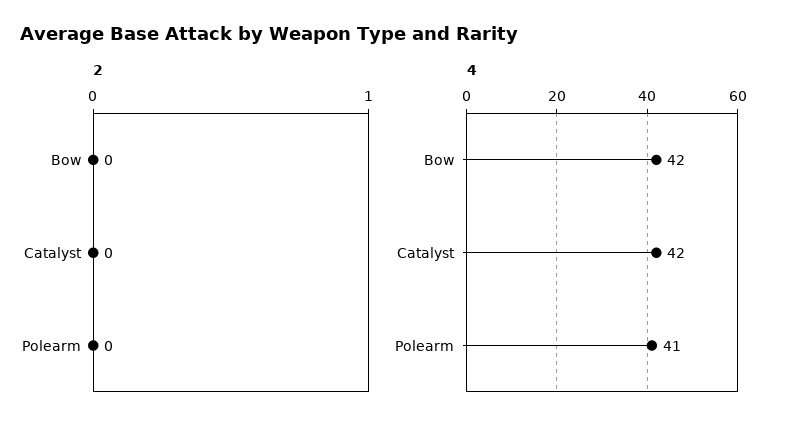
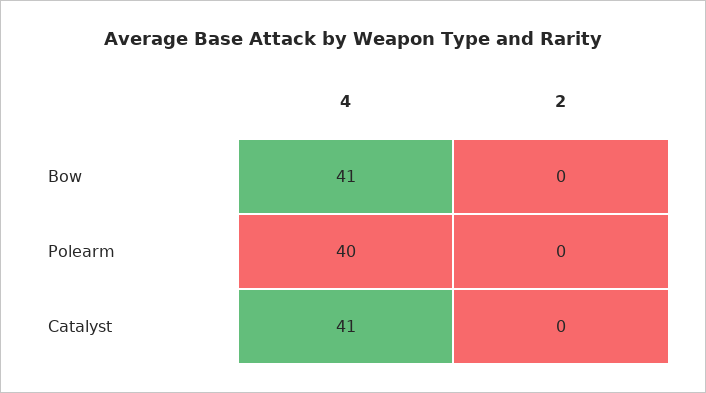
4, Bow: 42 -> 41
4, Catalyst: 42 -> 41
4, Polearm: 41 -> 40

